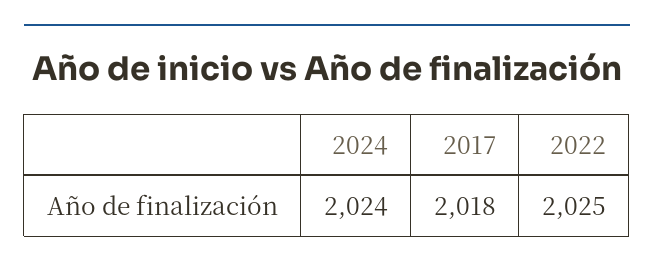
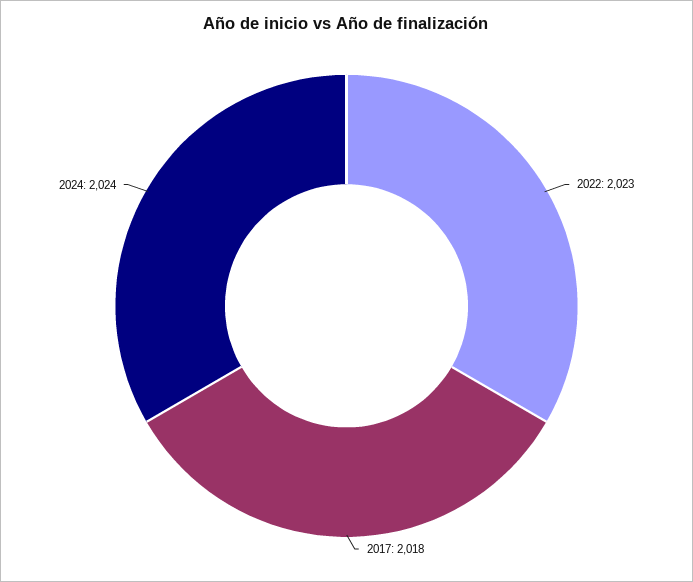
2022: 2025 -> 2023

